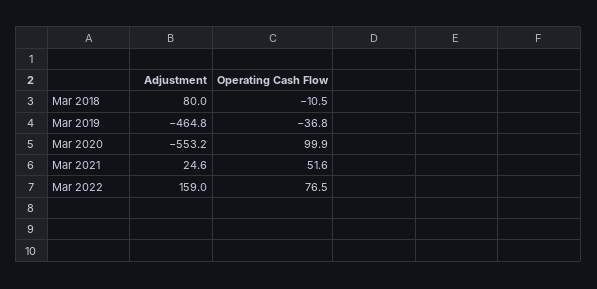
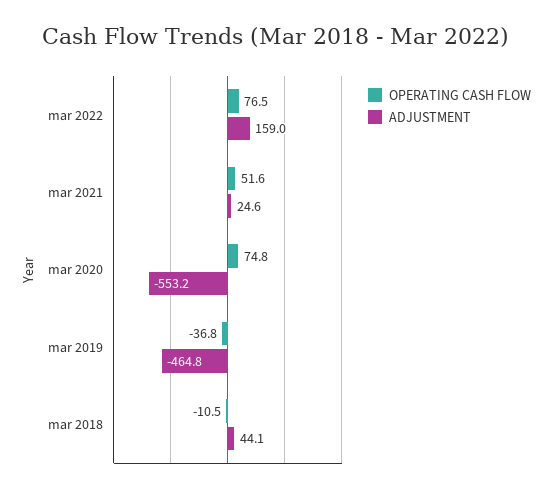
Adjustment, Mar 2018: 80 -> 44.1
Operating Cash Flow, Mar 2020: 99.9 -> 74.8

